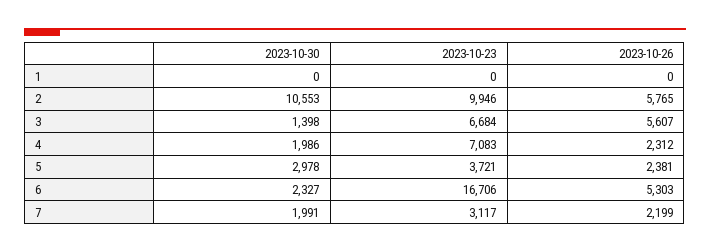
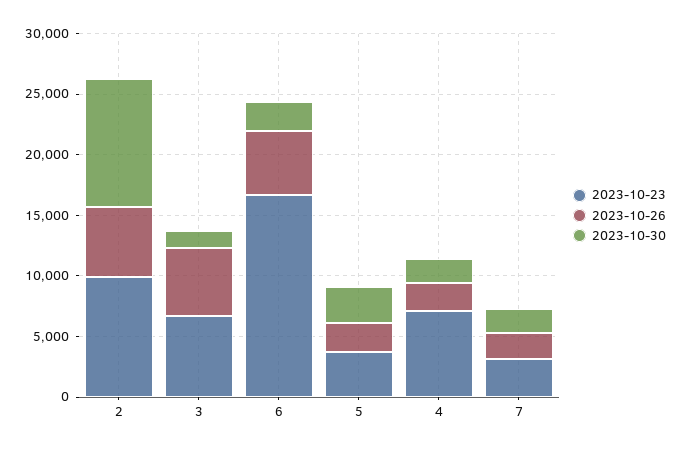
2023-10-30, 1: 0 -> none
2023-10-23, 1: 0 -> none
2023-10-26, 1: 0 -> none

